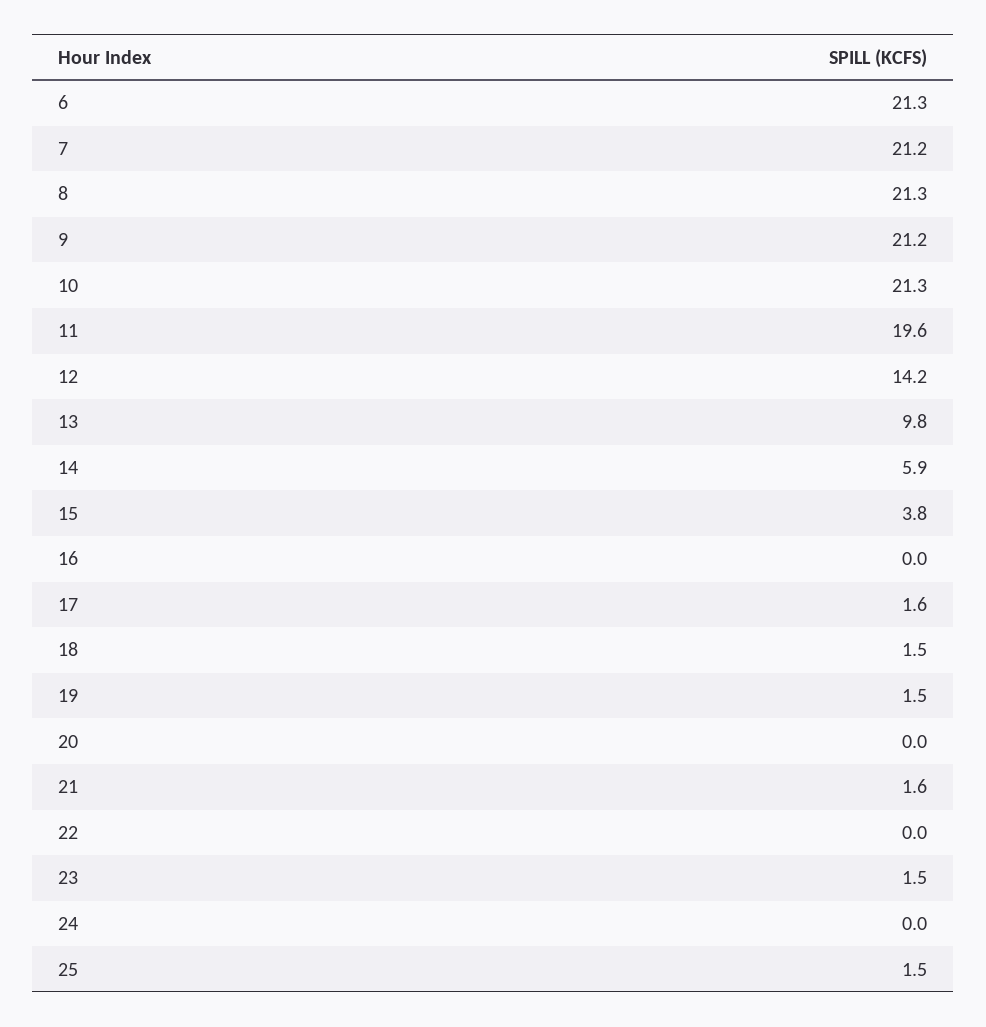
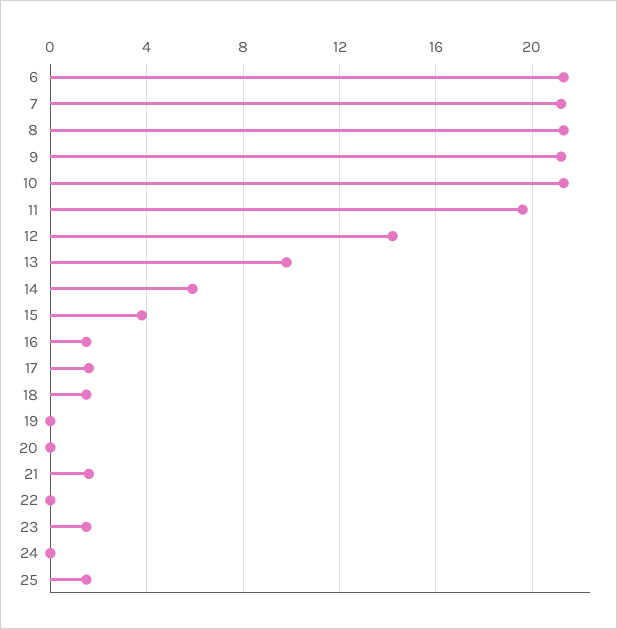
16: 0 -> 1.5
19: 1.5 -> 0

